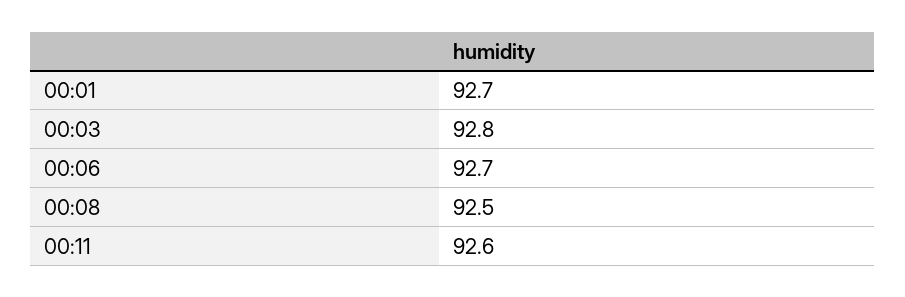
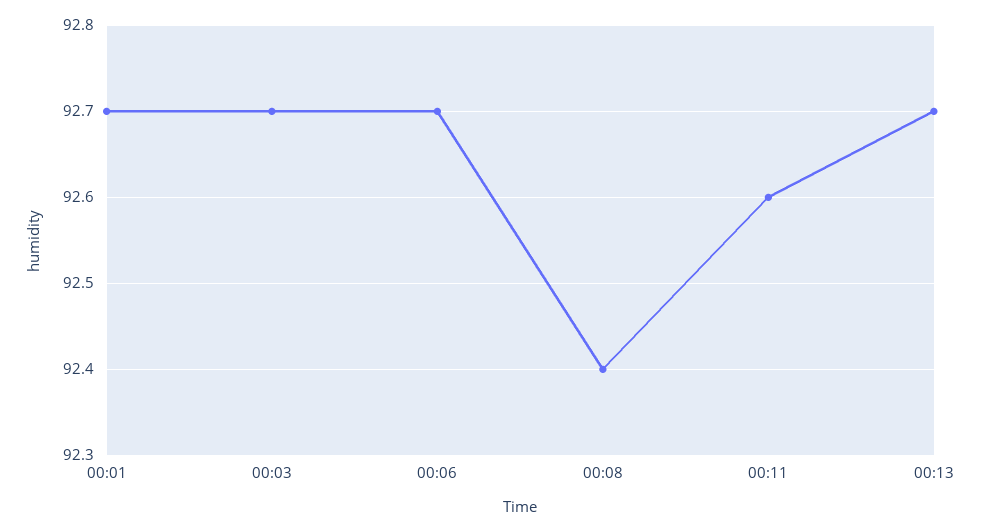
00:03: 92.8 -> 92.7
00:08: 92.5 -> 92.4
00:13: none -> 92.7

